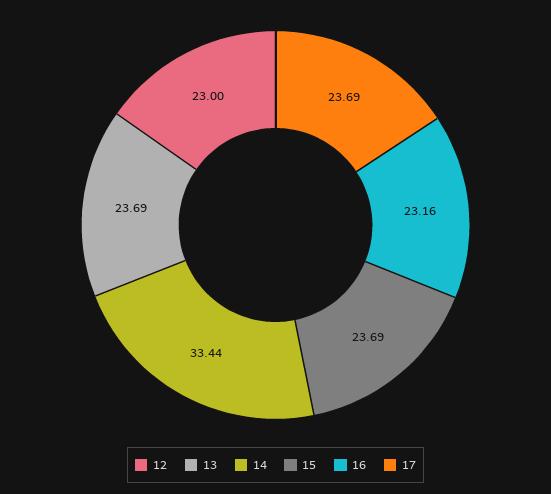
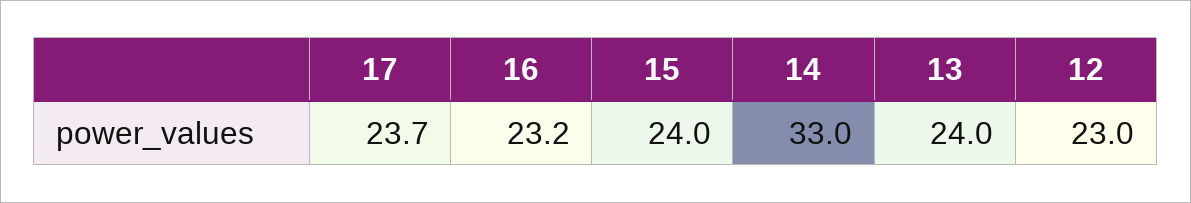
13: 23.69 -> 24
14: 33.44 -> 33
15: 23.69 -> 24

